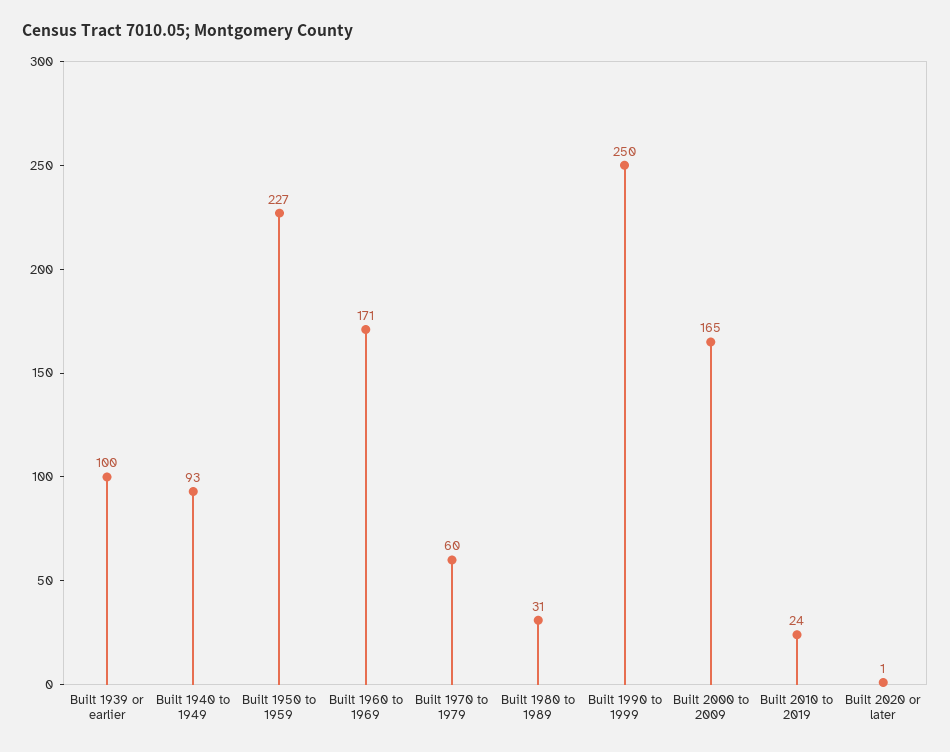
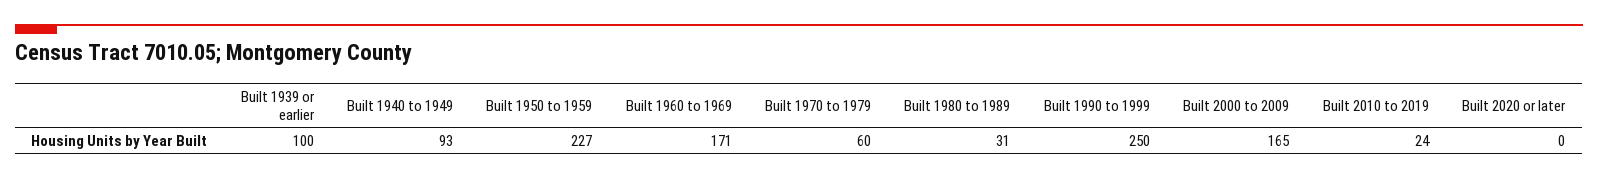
Built 2020 or later: 1 -> 0

